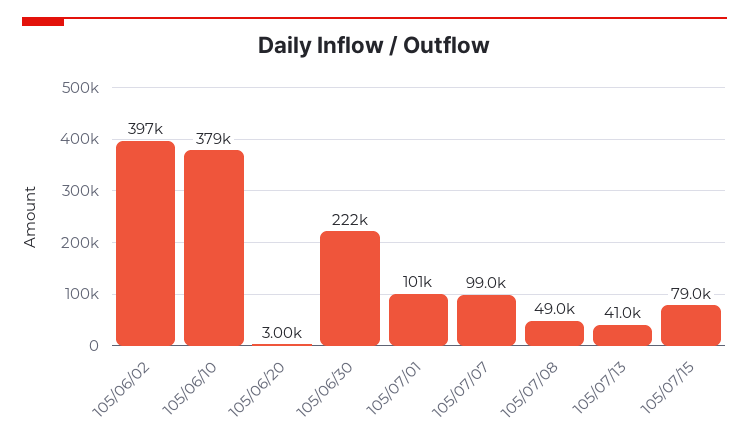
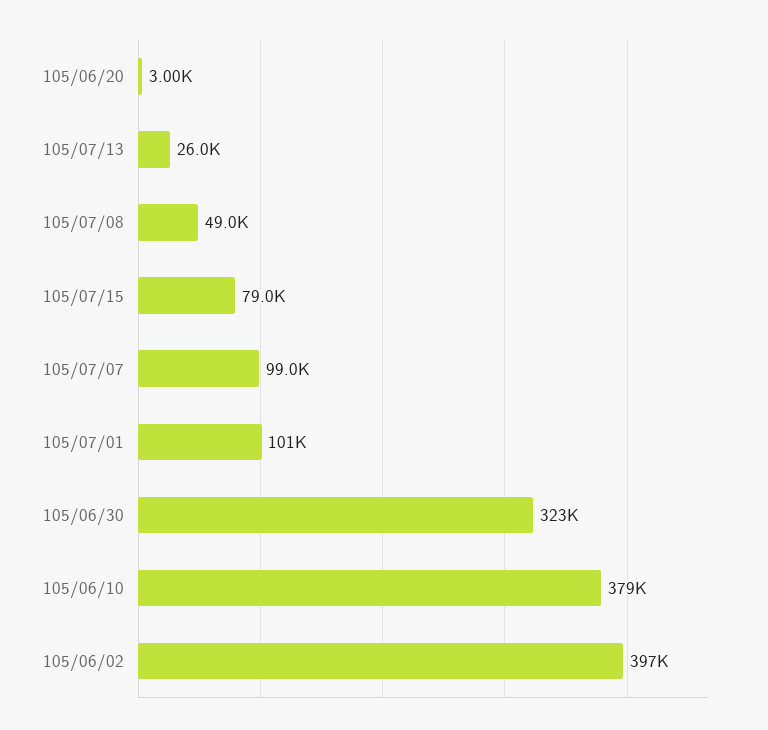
105/06/30: 222000 -> 323000
105/07/13: 41000 -> 26000

